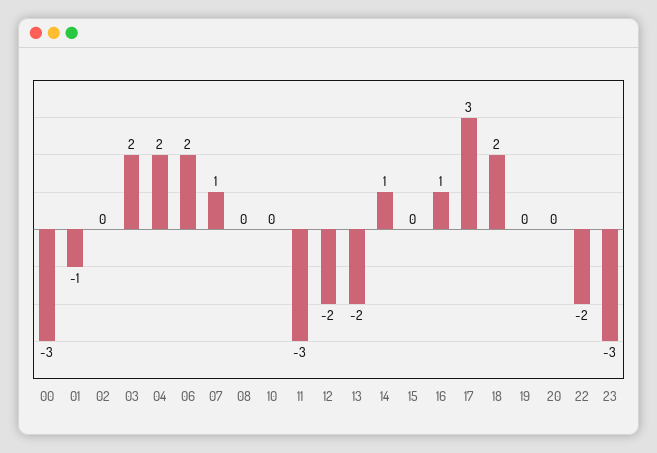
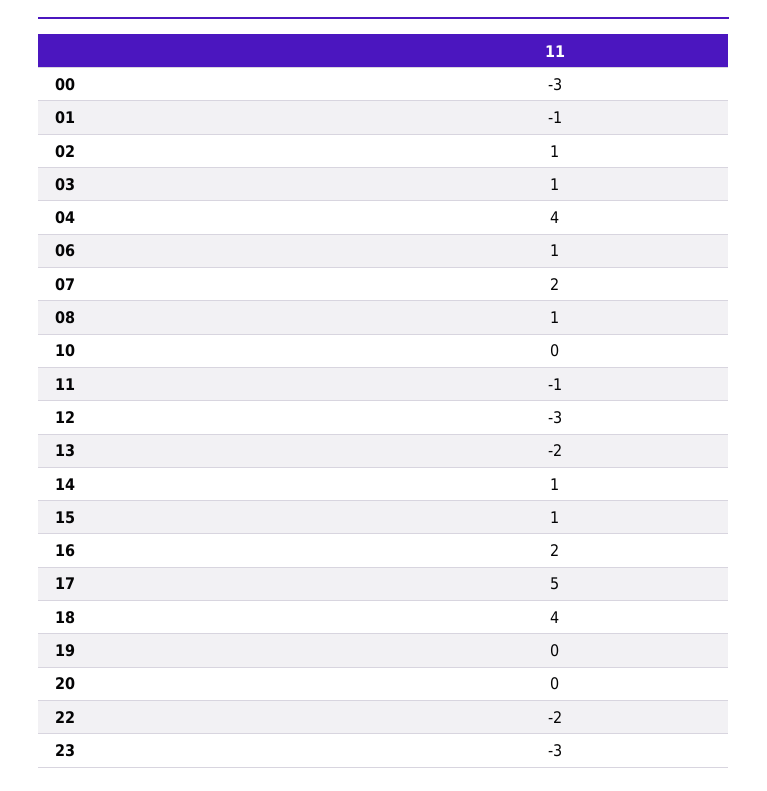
02: 0 -> 1
03: 2 -> 1
04: 2 -> 4
06: 2 -> 1
07: 1 -> 2
08: 0 -> 1
11: -3 -> -1
12: -2 -> -3
15: 0 -> 1
16: 1 -> 2
17: 3 -> 5
18: 2 -> 4

